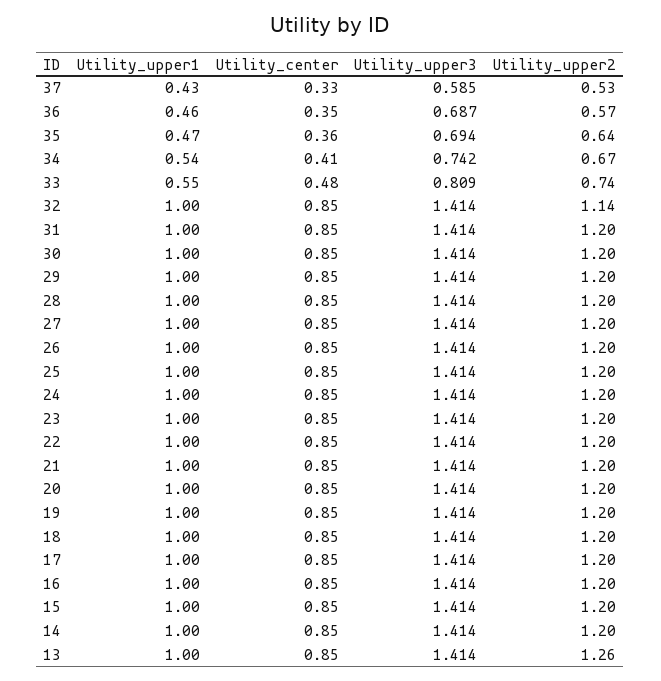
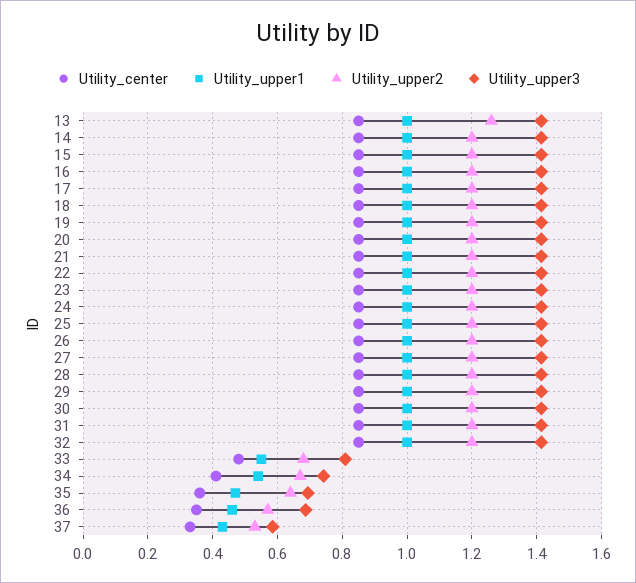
Utility_upper2, 33: 0.74 -> 0.68
Utility_upper2, 32: 1.14 -> 1.2

